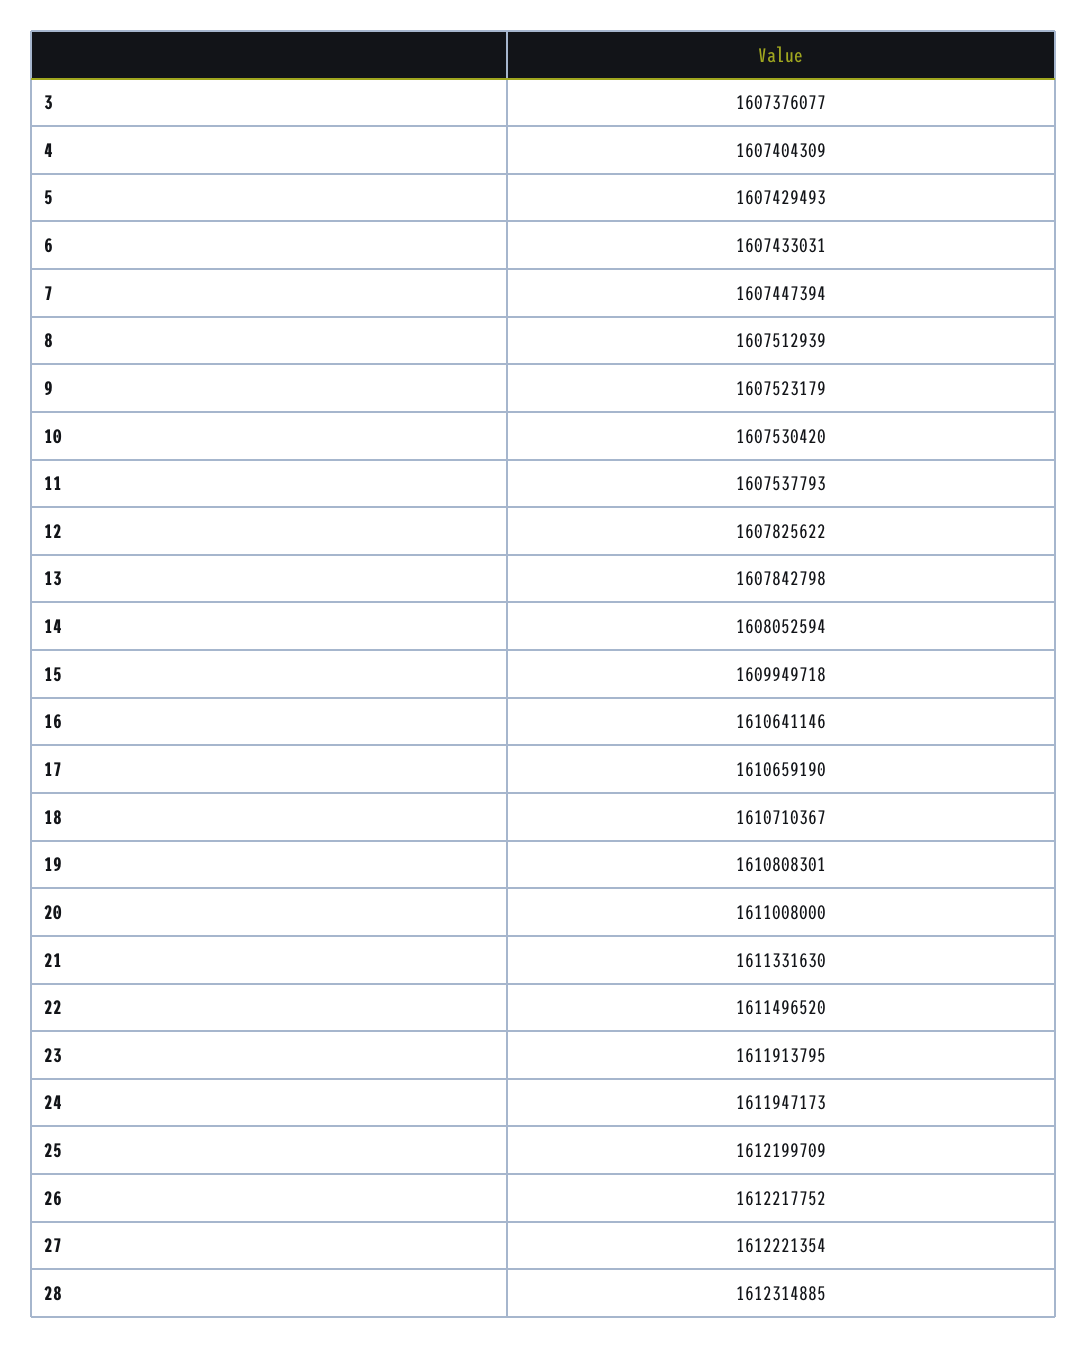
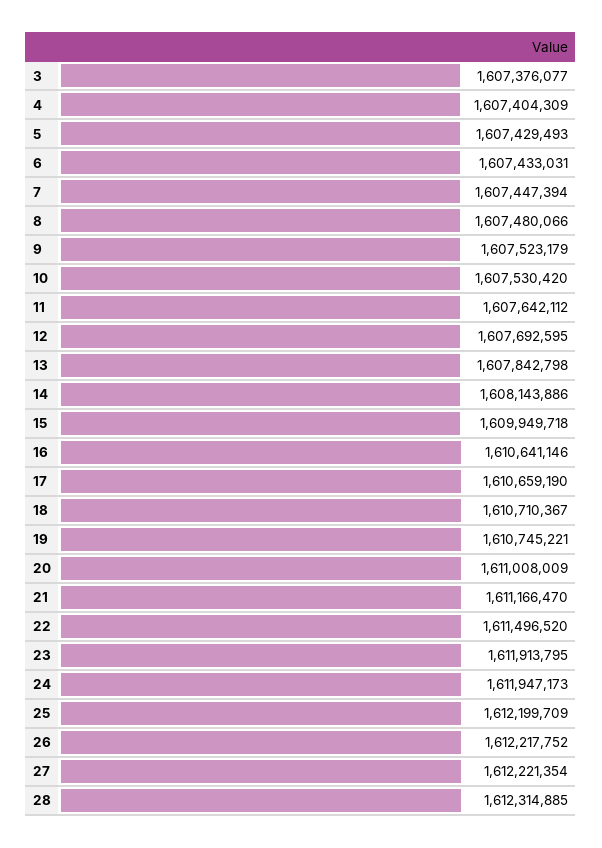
8: 1607512939 -> 1607480066
11: 1607537793 -> 1607642112
12: 1607825622 -> 1607692595
14: 1608052594 -> 1608143886
19: 1610808301 -> 1610745221
20: 1611008000 -> 1611008009
21: 1611331630 -> 1611166470

